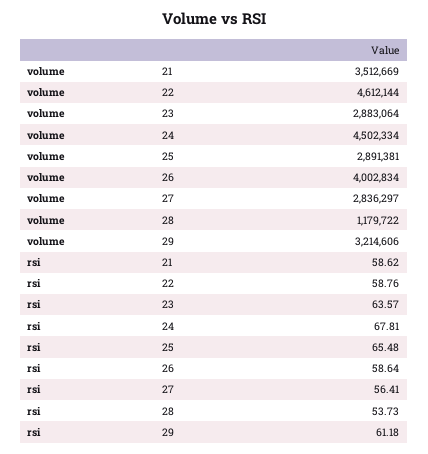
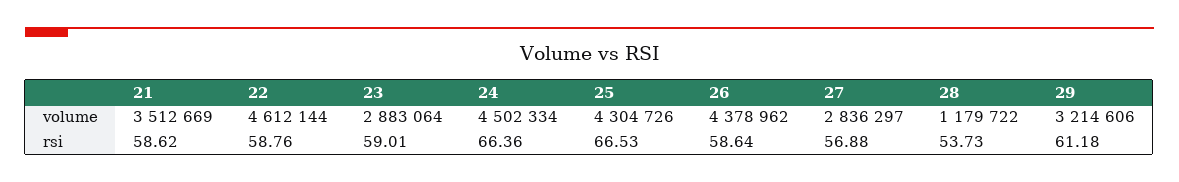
volume, 25: 2891381 -> 4304726
volume, 26: 4002834 -> 4378962
rsi, 23: 63.57 -> 59.01
rsi, 24: 67.81 -> 66.36
rsi, 25: 65.48 -> 66.53
rsi, 27: 56.41 -> 56.88

